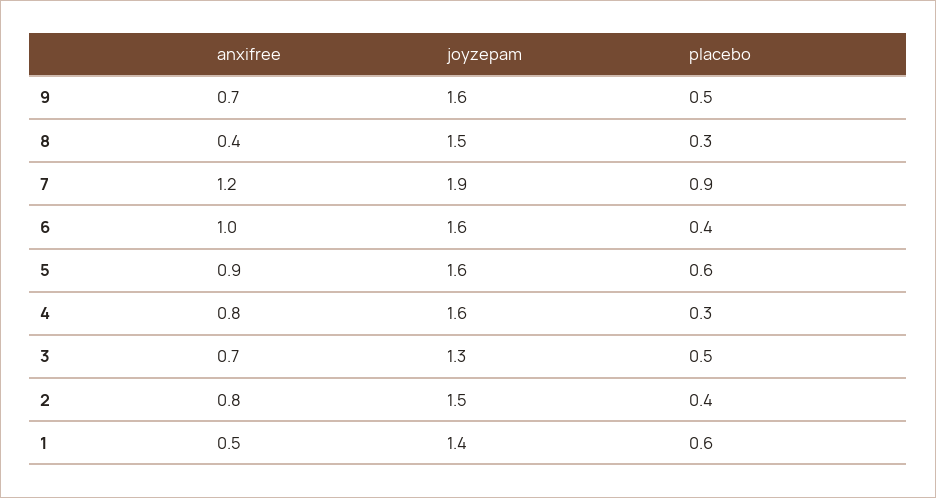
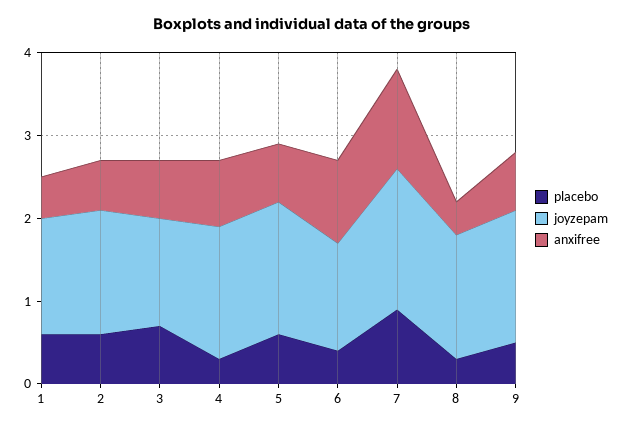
joyzepam, 7: 1.9 -> 1.7
joyzepam, 6: 1.6 -> 1.3
anxifree, 5: 0.9 -> 0.7
placebo, 3: 0.5 -> 0.7
anxifree, 2: 0.8 -> 0.6
placebo, 2: 0.4 -> 0.6

